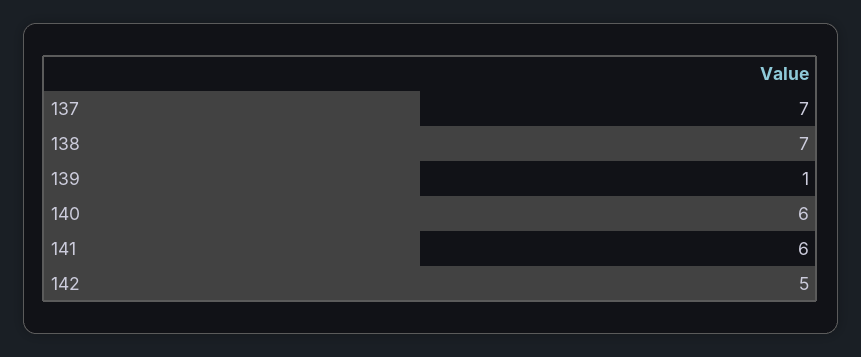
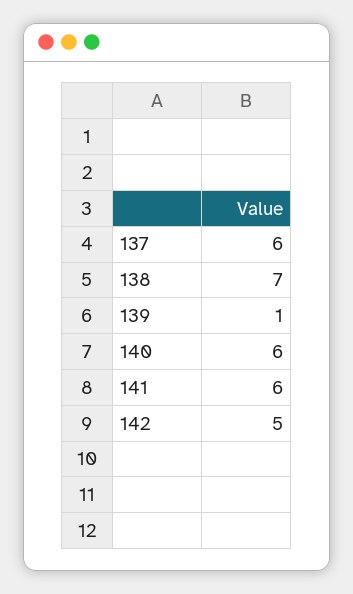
137: 7 -> 6

